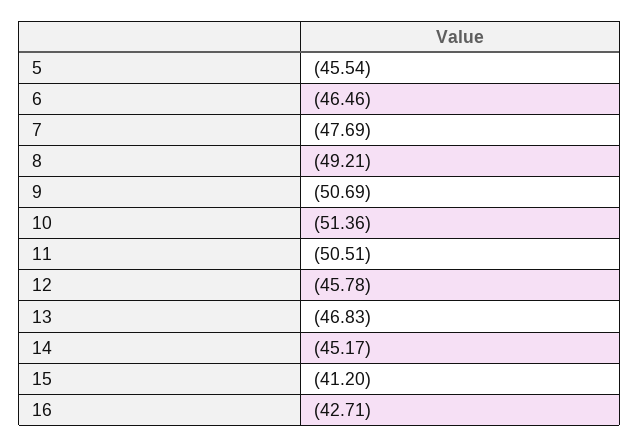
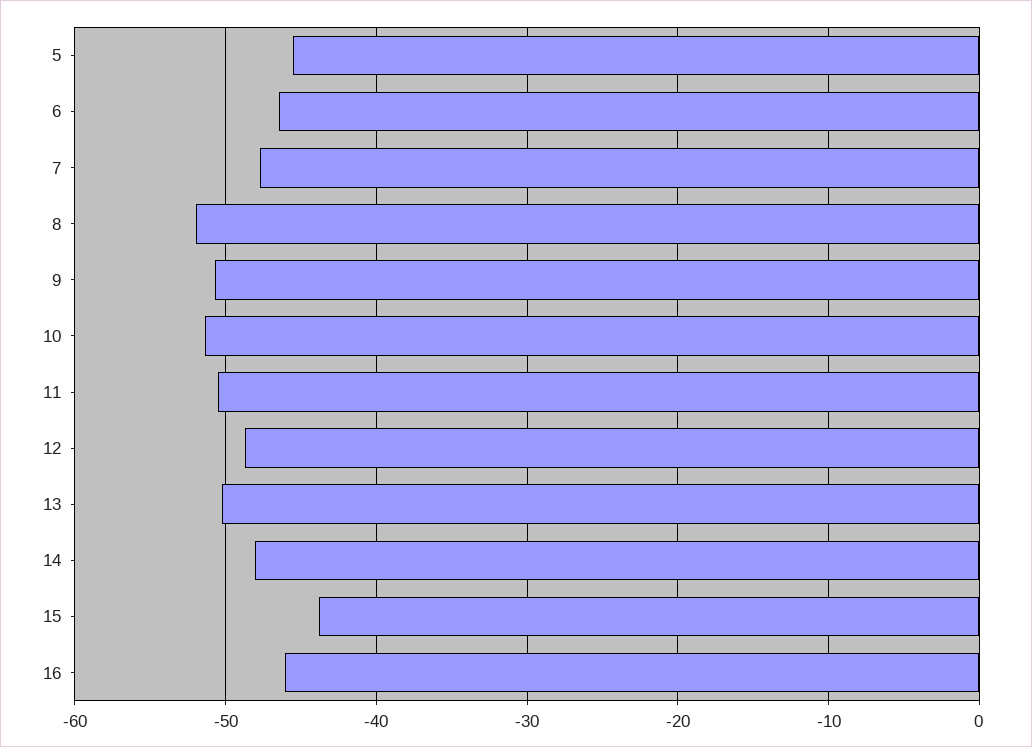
8: -49.21 -> -52
12: -45.78 -> -49
13: -46.83 -> -50
14: -45.17 -> -48
15: -41.2 -> -44
16: -42.71 -> -46

